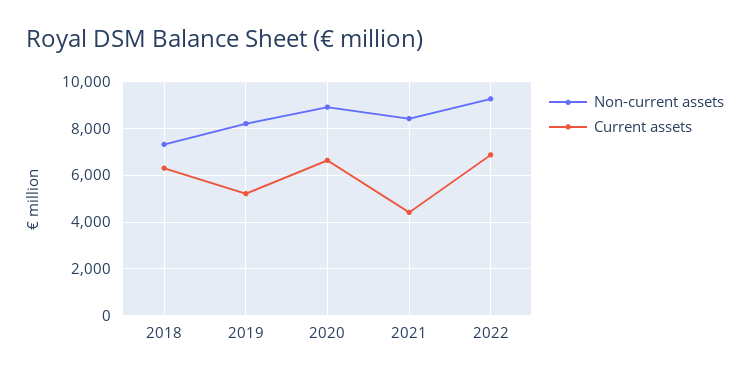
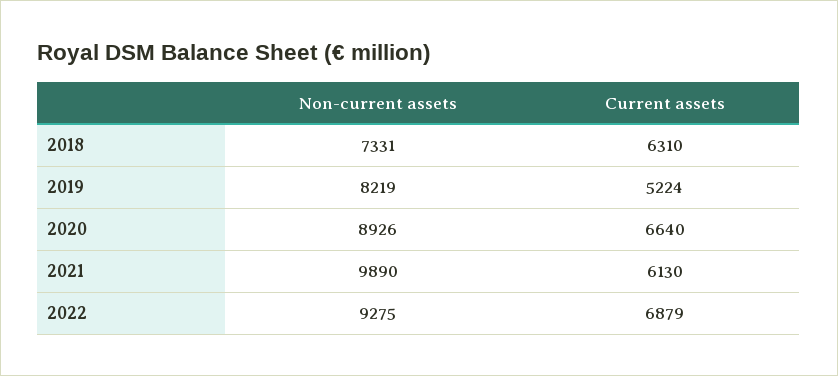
Non-current assets, 2021: 8500 -> 9890
Current assets, 2021: 4500 -> 6130

